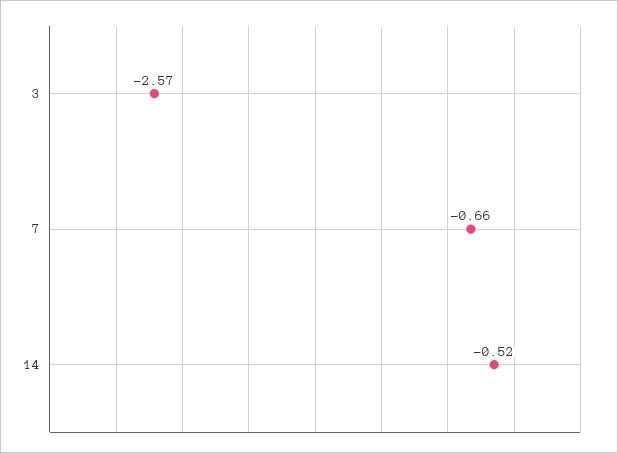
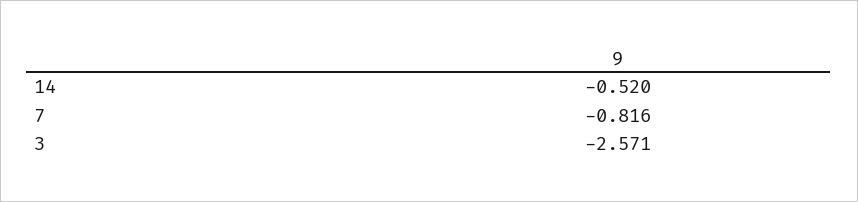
7: -0.66 -> -0.816

